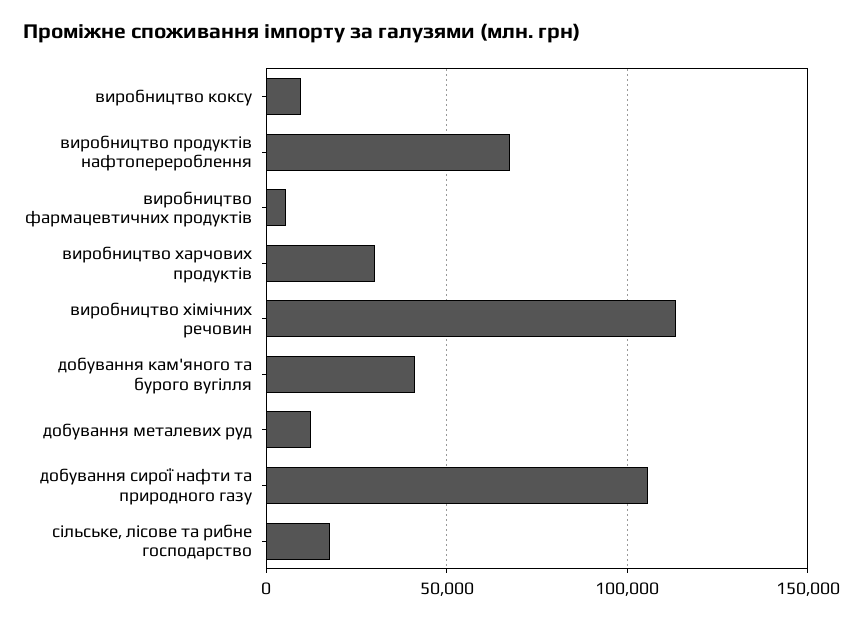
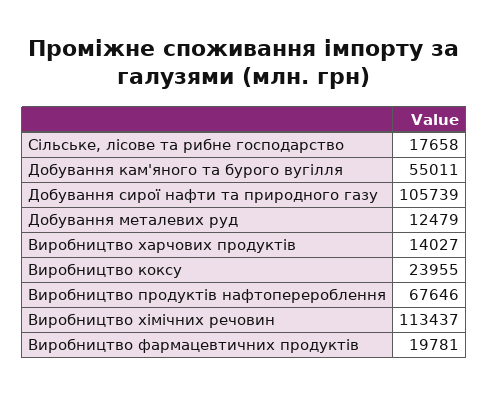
виробництво коксу: 10000 -> 23955
виробництво фармацевтичних продуктів: 5000 -> 19781
виробництво харчових продуктів: 30000 -> 14027
добування кам'яного та бурого вугілля: 40000 -> 55011

